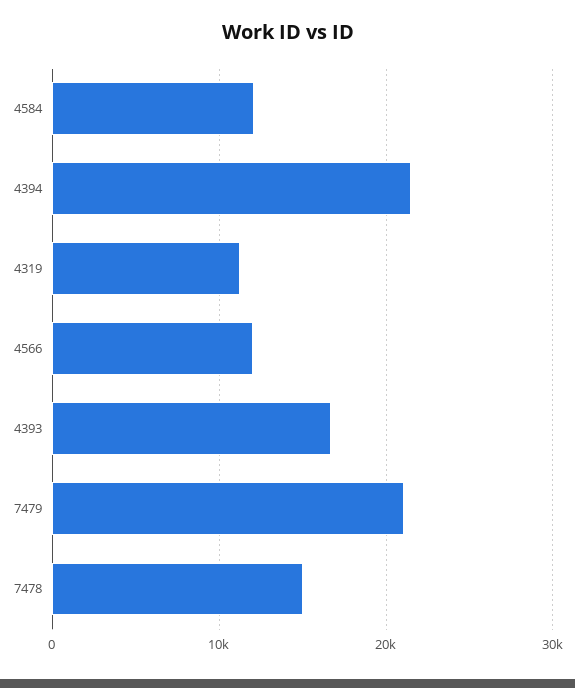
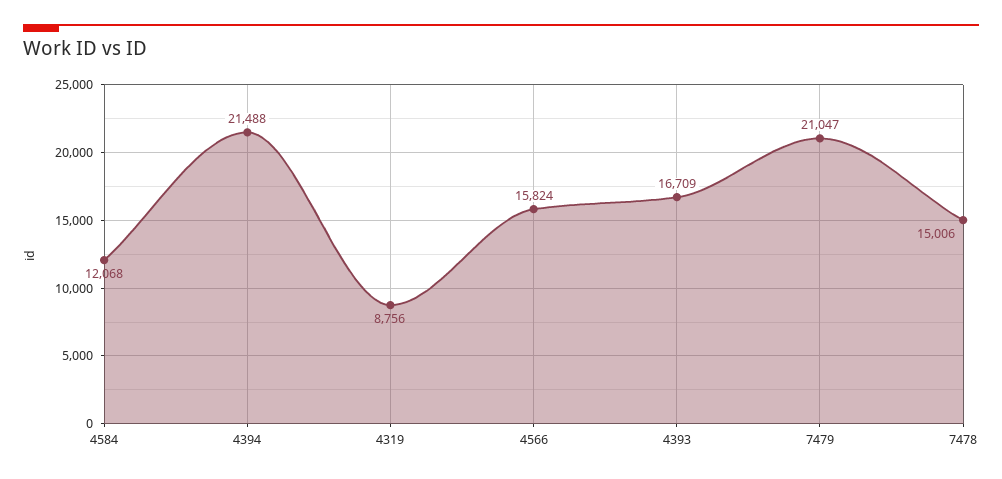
4319: 11000 -> 8756
4566: 12000 -> 15824

